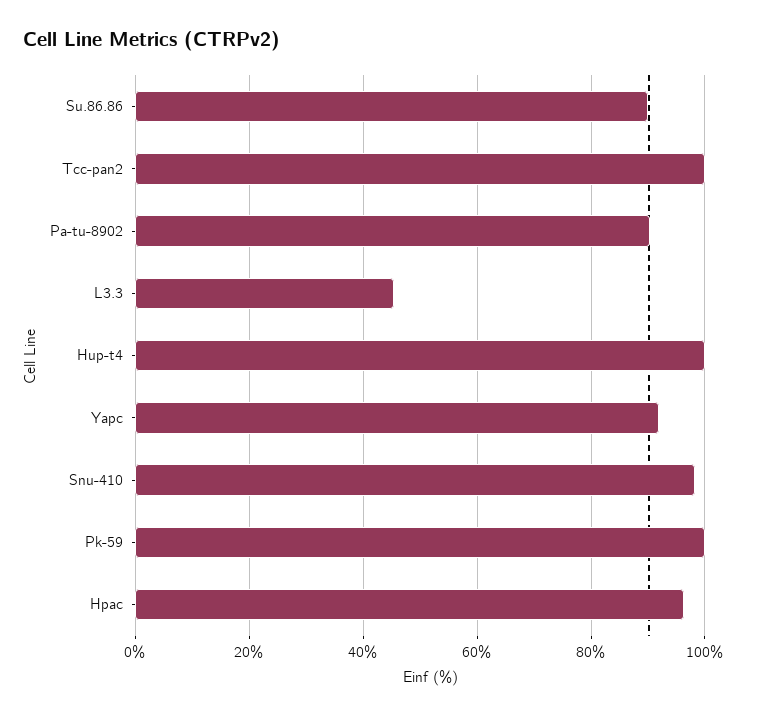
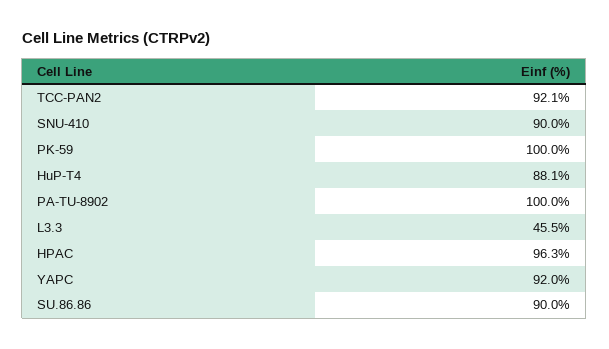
Tcc-pan2: 100 -> 92.1
Pa-tu-8902: 90 -> 100
Hup-t4: 100 -> 88.1
Snu-410: 98 -> 90

